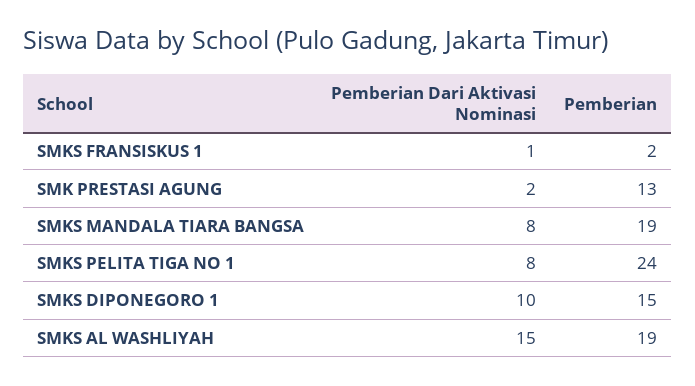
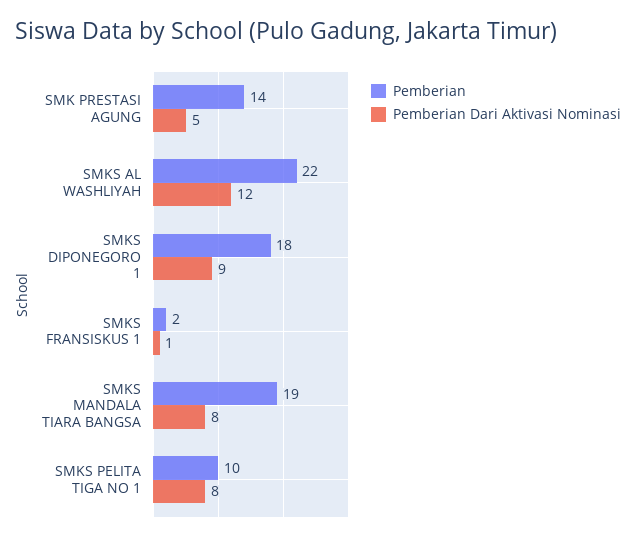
Pemberian Dari Aktivasi Nominasi, SMK PRESTASI AGUNG: 2 -> 5
Pemberian, SMK PRESTASI AGUNG: 13 -> 14
Pemberian, SMKS PELITA TIGA NO 1: 24 -> 10
Pemberian Dari Aktivasi Nominasi, SMKS DIPONEGORO 1: 10 -> 9
Pemberian, SMKS DIPONEGORO 1: 15 -> 18
Pemberian Dari Aktivasi Nominasi, SMKS AL WASHLIYAH: 15 -> 12
Pemberian, SMKS AL WASHLIYAH: 19 -> 22

